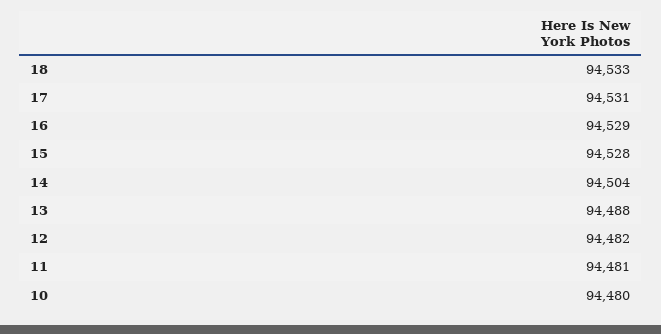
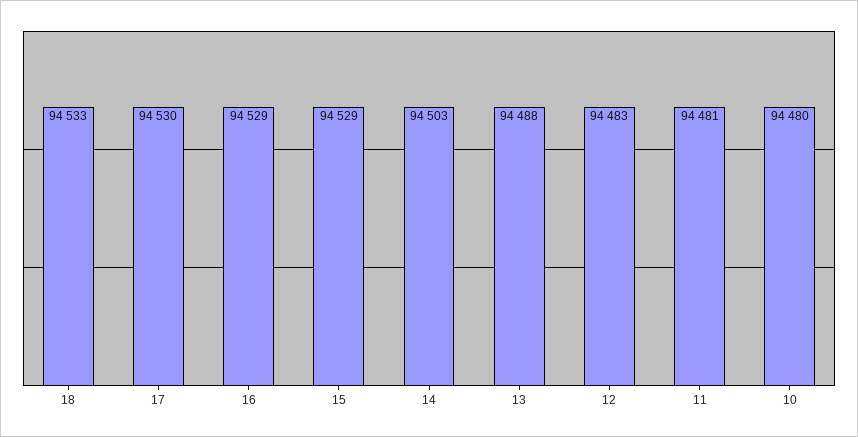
17: 94531 -> 94530
15: 94528 -> 94529
14: 94504 -> 94503
12: 94482 -> 94483

